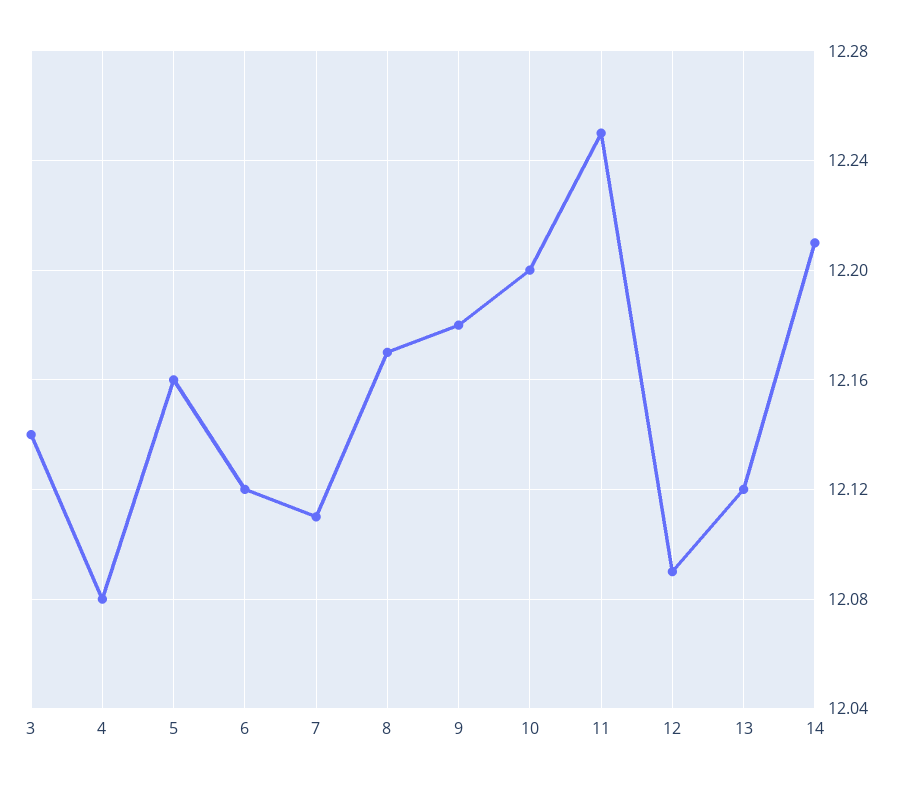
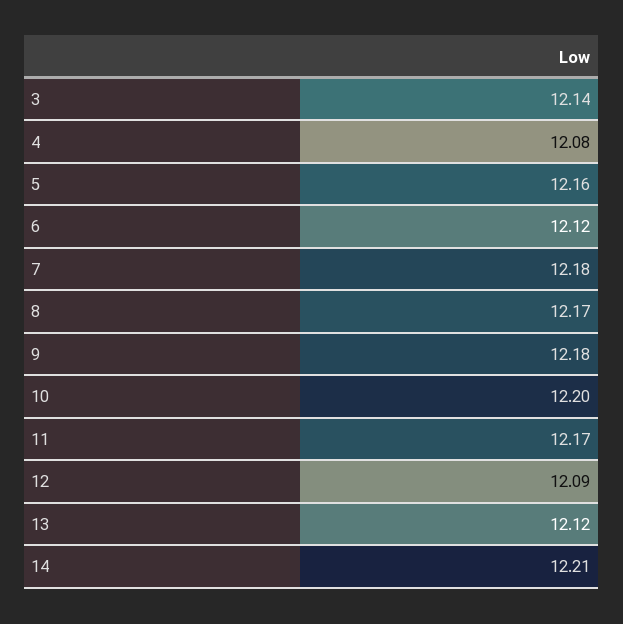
7: 12.11 -> 12.18
11: 12.25 -> 12.17

